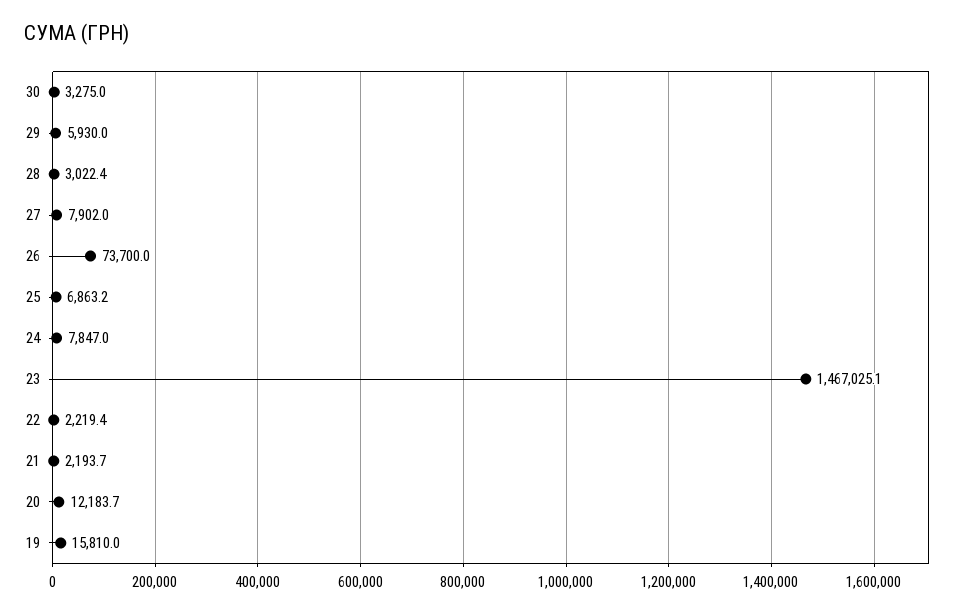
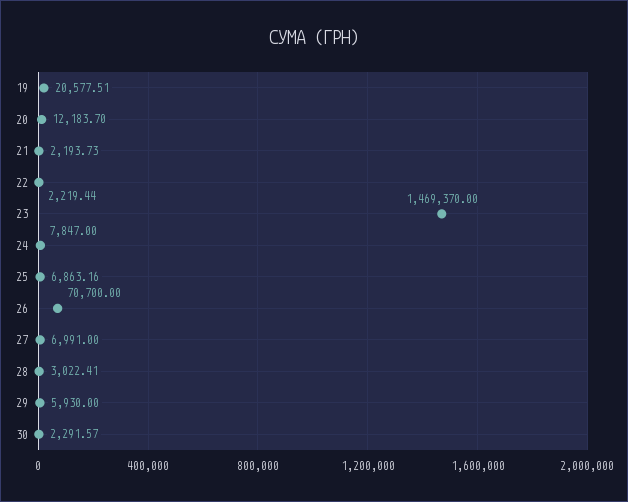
30: 3275 -> 2291.57
27: 7902 -> 6991
26: 73700 -> 70700
23: 1467025.1 -> 1469370
19: 15810 -> 20577.51

